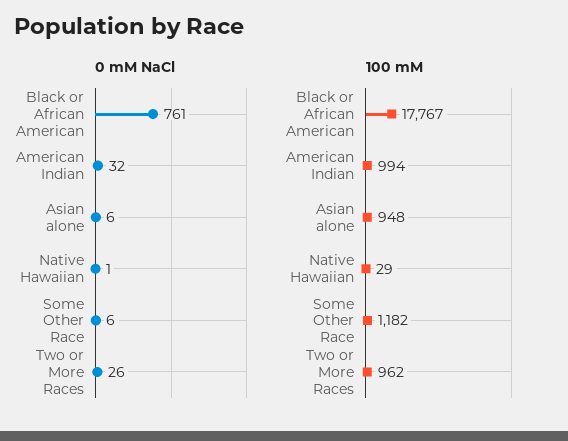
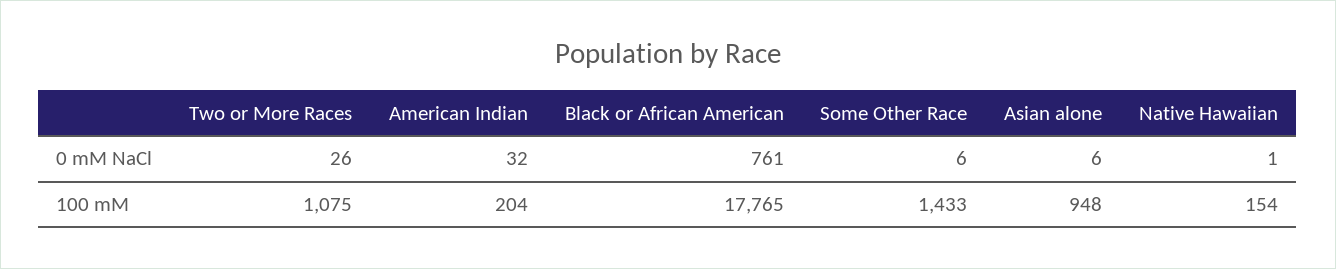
100 mM, Black or African American: 17767 -> 17765
100 mM, American Indian: 994 -> 204
100 mM, Native Hawaiian: 29 -> 154
100 mM, Some Other Race: 1182 -> 1433
100 mM, Two or More Races: 962 -> 1075

